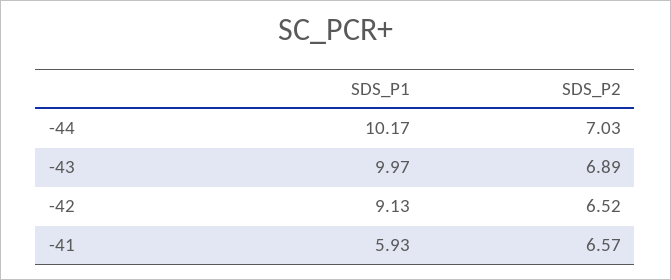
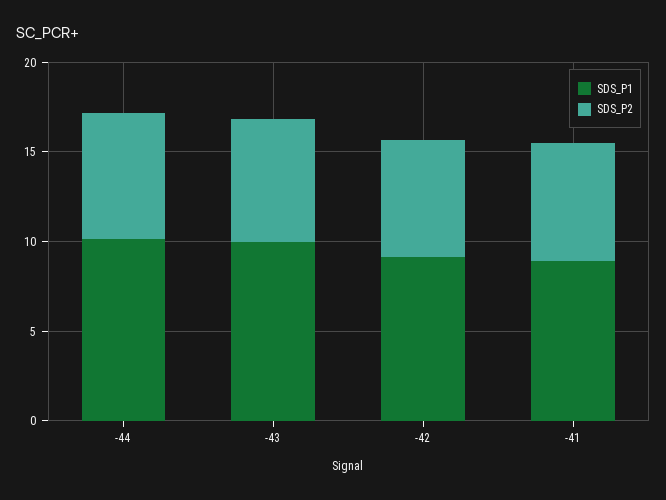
SDS_P1, -41: 5.93 -> 9

